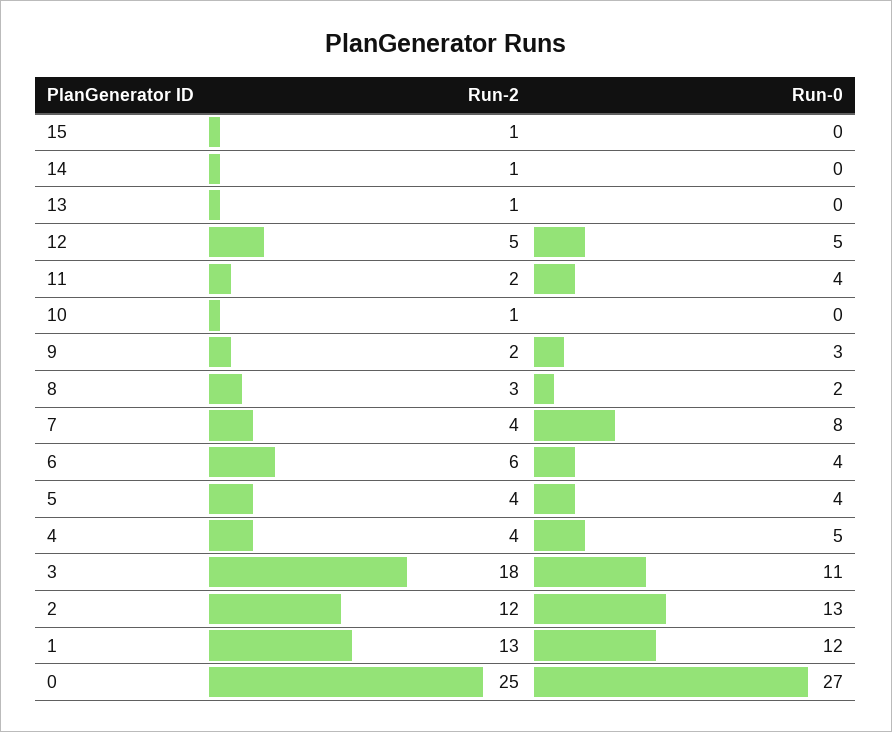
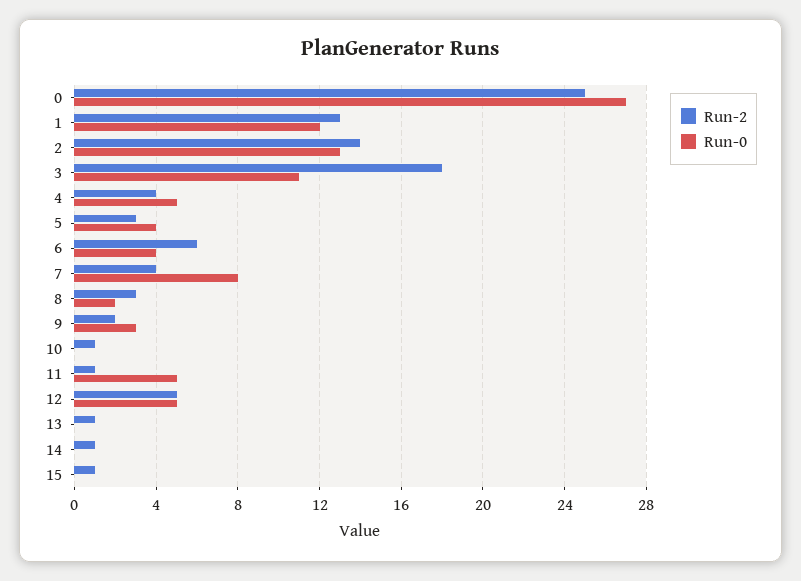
Run-2, 11: 2 -> 1
Run-0, 11: 4 -> 5
Run-2, 5: 4 -> 3
Run-2, 2: 12 -> 14

